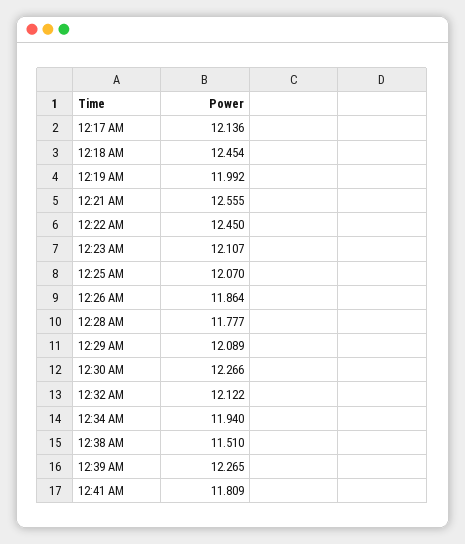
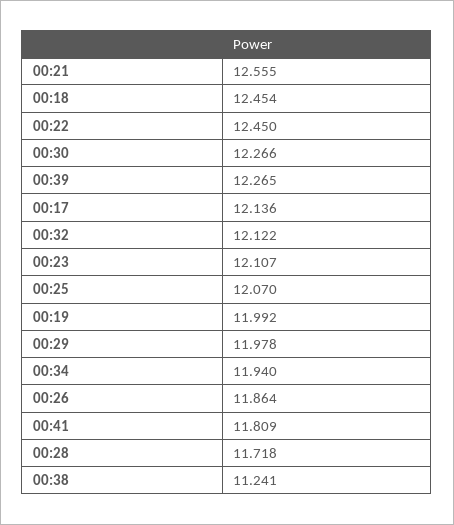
12:28 AM: 11.777 -> 11.718
12:29 AM: 12.089 -> 11.978
12:38 AM: 11.51 -> 11.241

